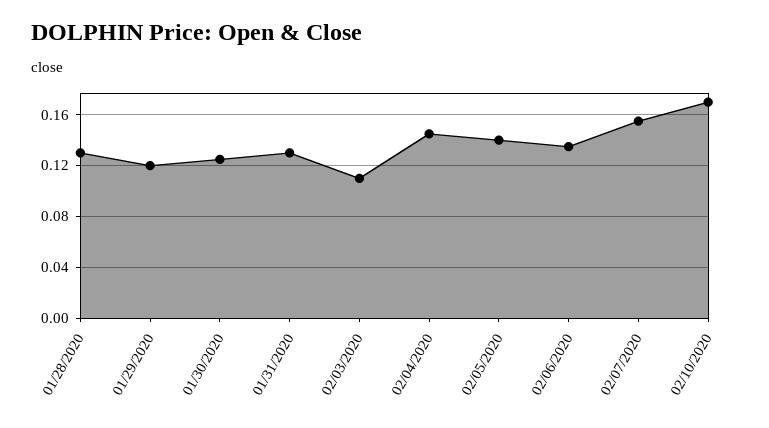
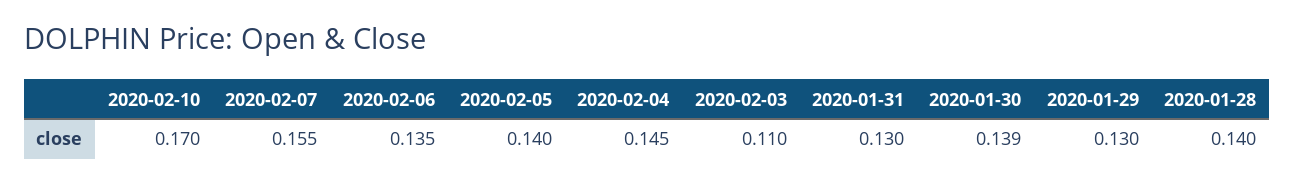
01/28/2020: 0.13 -> 0.14
01/29/2020: 0.12 -> 0.13
01/30/2020: 0.125 -> 0.139

